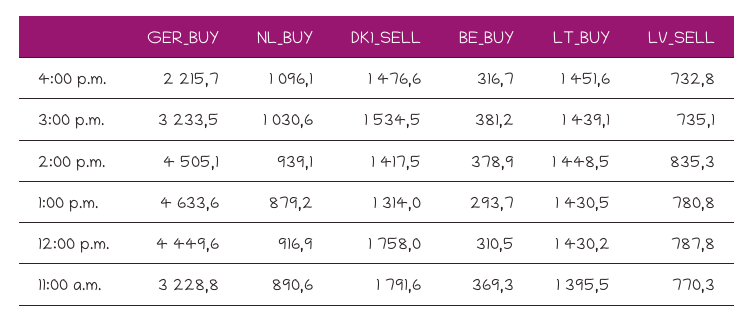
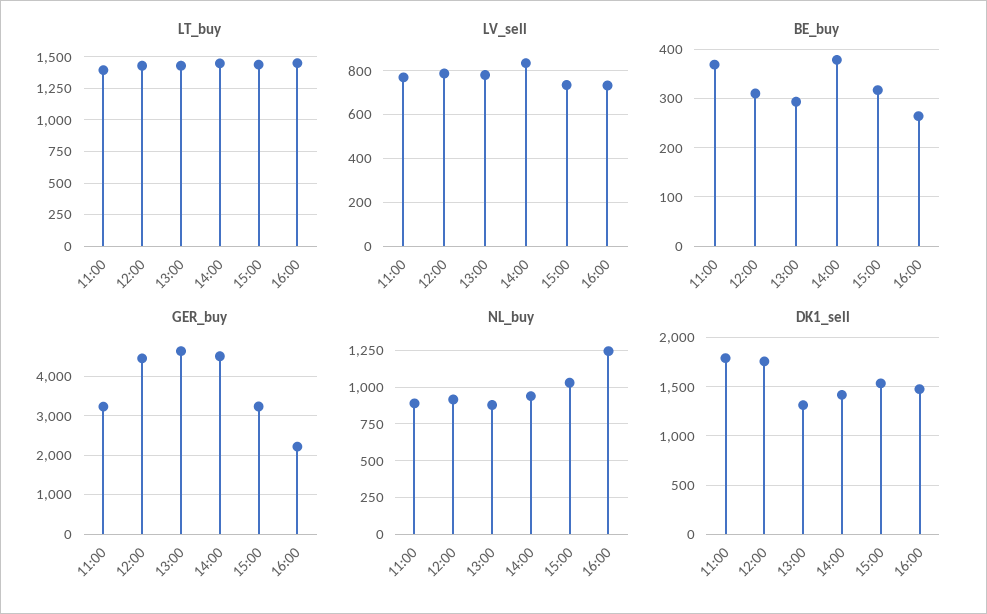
NL_BUY, 4:00 p.m.: 1096.1 -> 1250
BE_BUY, 4:00 p.m.: 316.7 -> 260
BE_BUY, 3:00 p.m.: 381.2 -> 320

